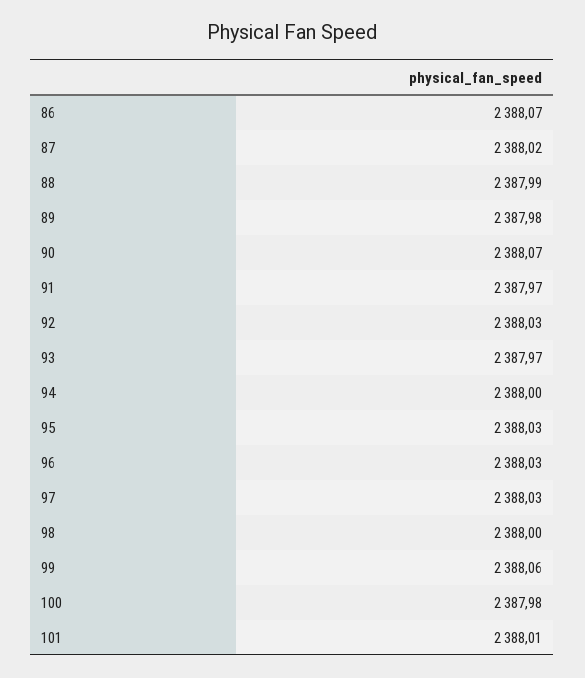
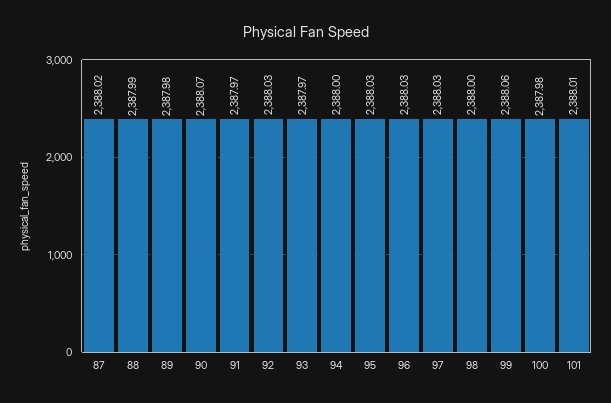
86: 2388.07 -> none

